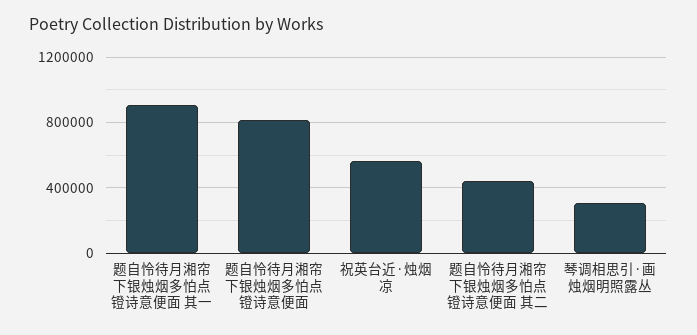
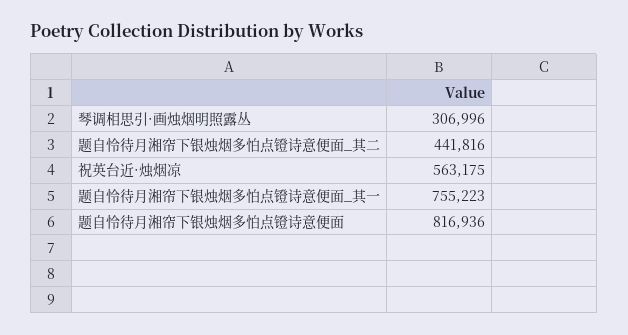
题自怜待月湘帘下银烛烟多怕点镫诗意便面 其一: 900000 -> 755223

